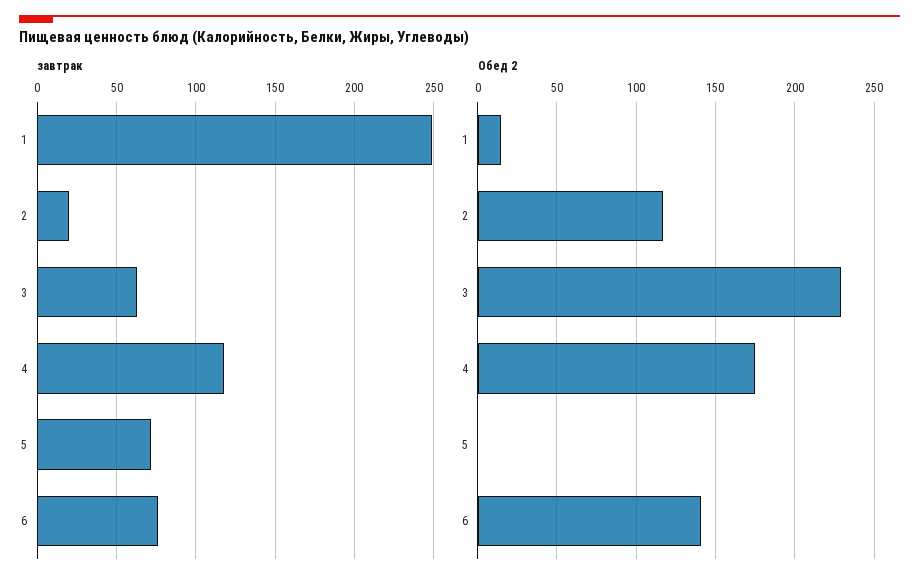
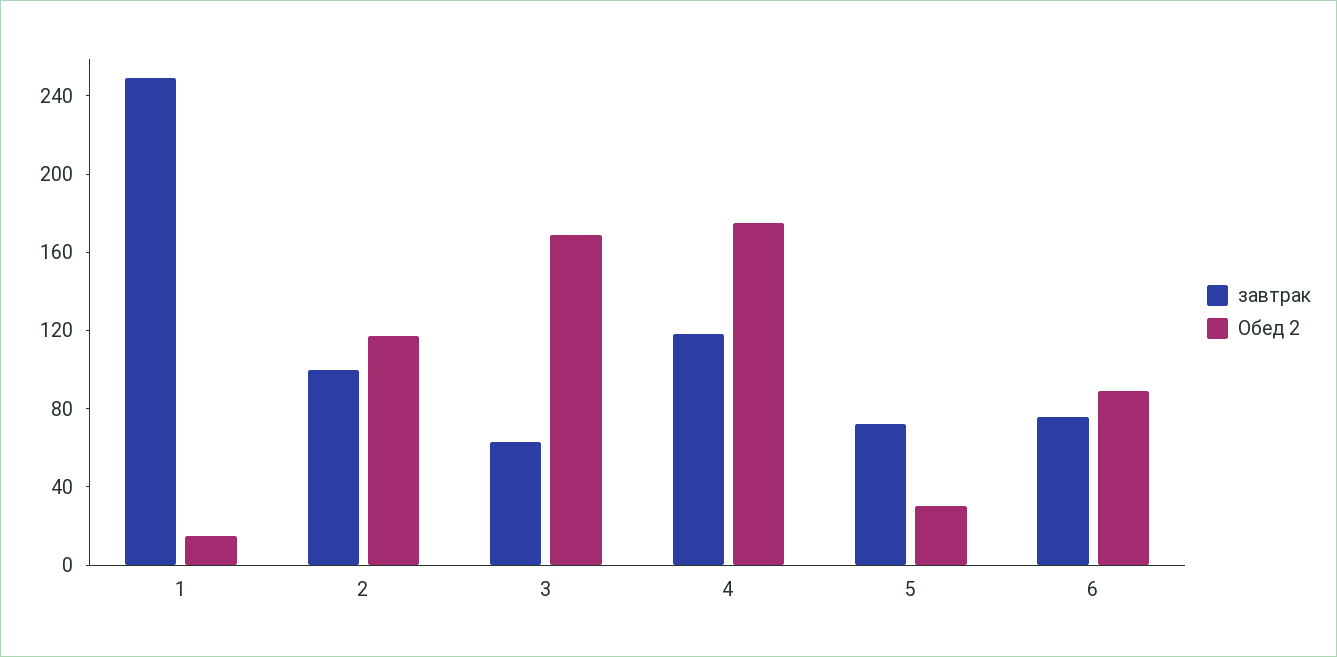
завтрак, 2: 20 -> 100
Обед 2, 3: 230 -> 170
Обед 2, 5: 0 -> 30
Обед 2, 6: 140 -> 90

